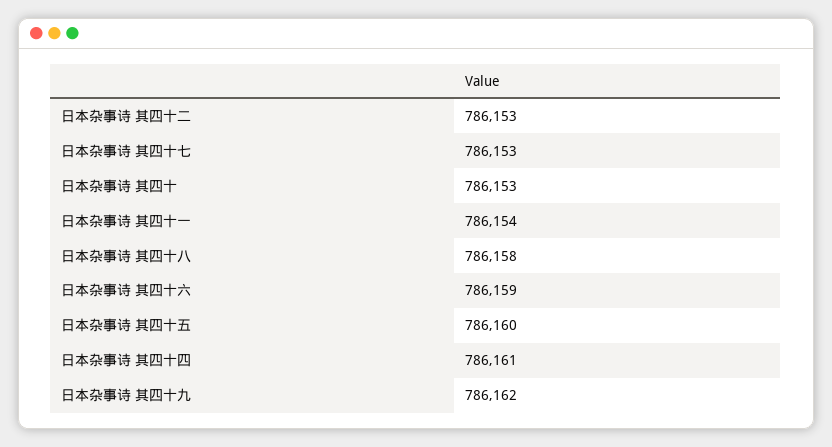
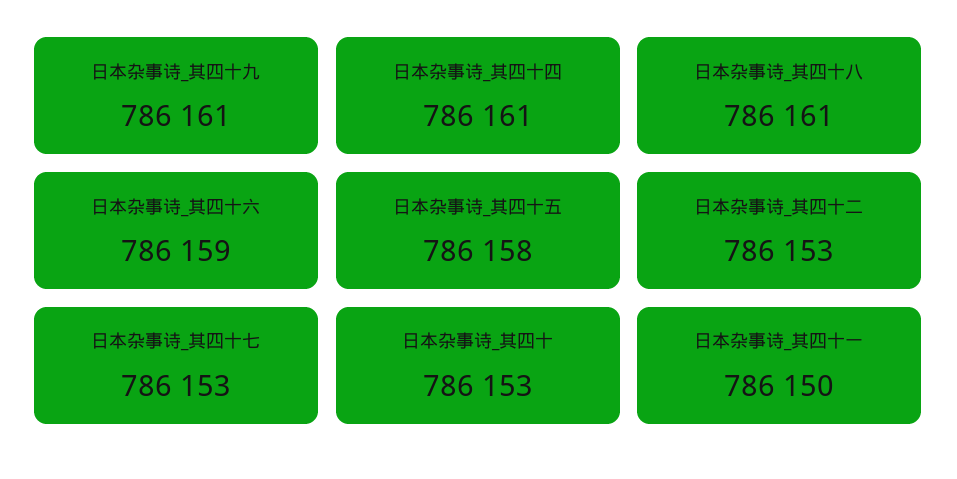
日本杂事诗 其四十一: 786154 -> 786150
日本杂事诗 其四十八: 786158 -> 786161
日本杂事诗 其四十五: 786160 -> 786158
日本杂事诗 其四十九: 786162 -> 786161

